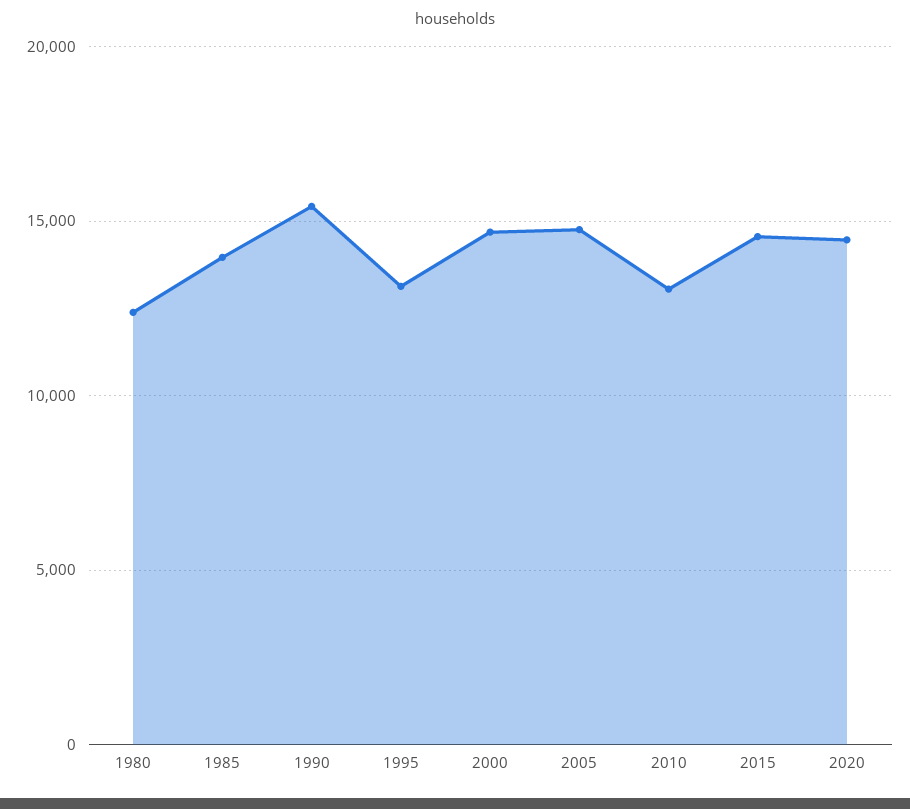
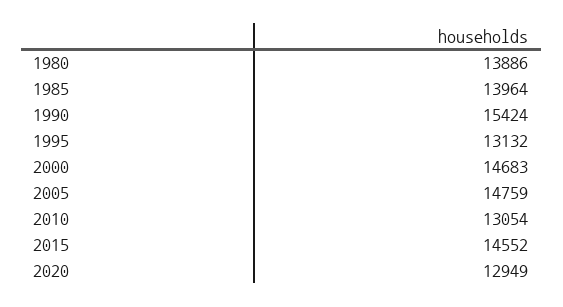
1980: 12500 -> 13886
2020: 14500 -> 12949

